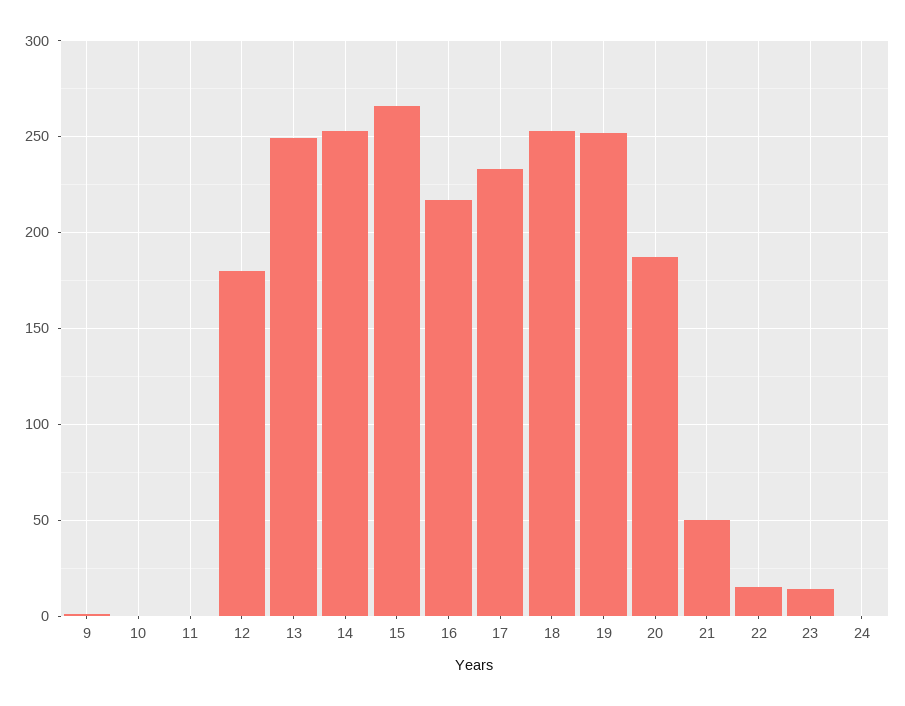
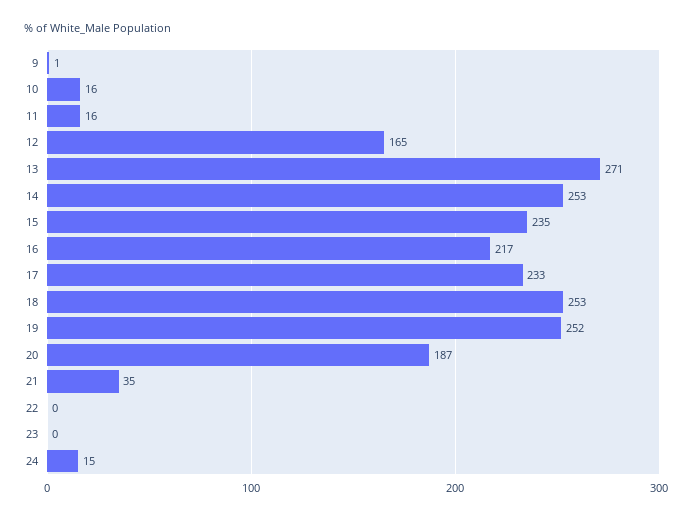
10: 0 -> 16
11: 0 -> 16
12: 180 -> 165
13: 250 -> 271
15: 265 -> 235
21: 50 -> 35
22: 15 -> 0
23: 15 -> 0
24: 0 -> 15

